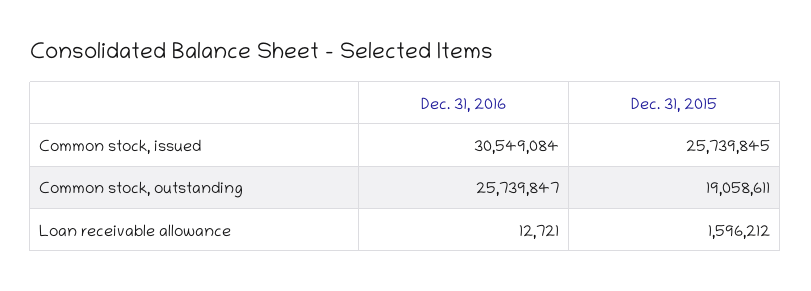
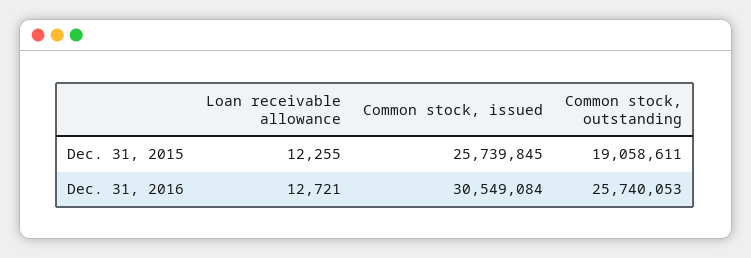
Dec. 31, 2016, Common stock, outstanding: 25739847 -> 25740053
Dec. 31, 2015, Loan receivable allowance: 1596212 -> 12255

